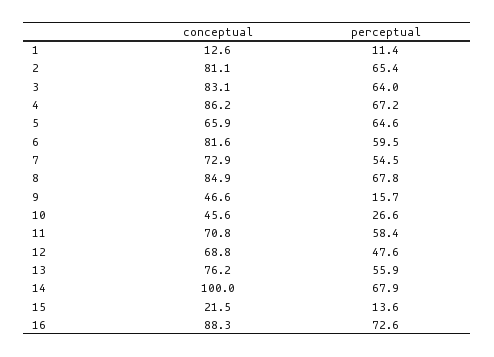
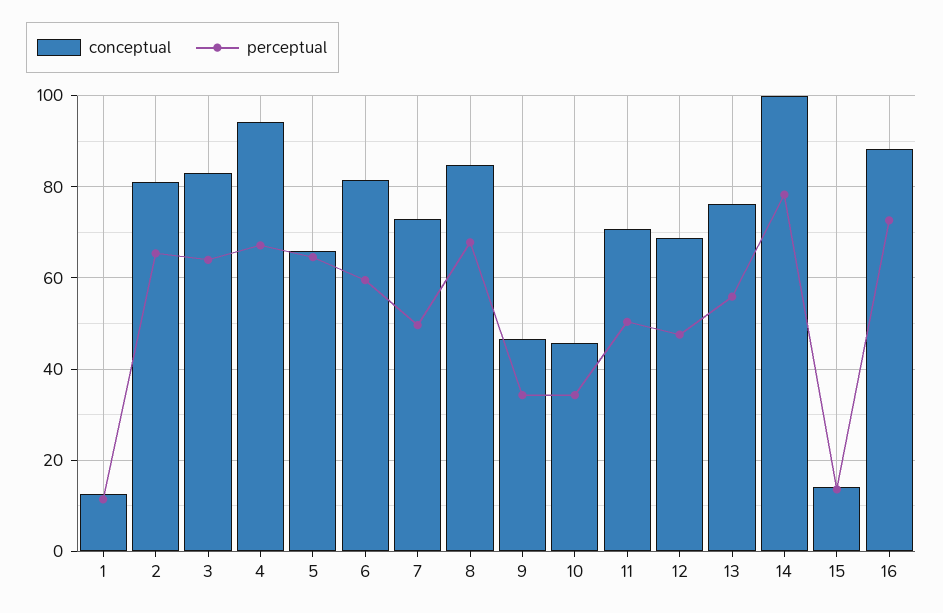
conceptual, 4: 86.2 -> 94
perceptual, 7: 54.5 -> 50
perceptual, 9: 15.7 -> 34
perceptual, 10: 26.6 -> 34
perceptual, 11: 58.4 -> 50
perceptual, 14: 67.9 -> 78
conceptual, 15: 21.5 -> 14

